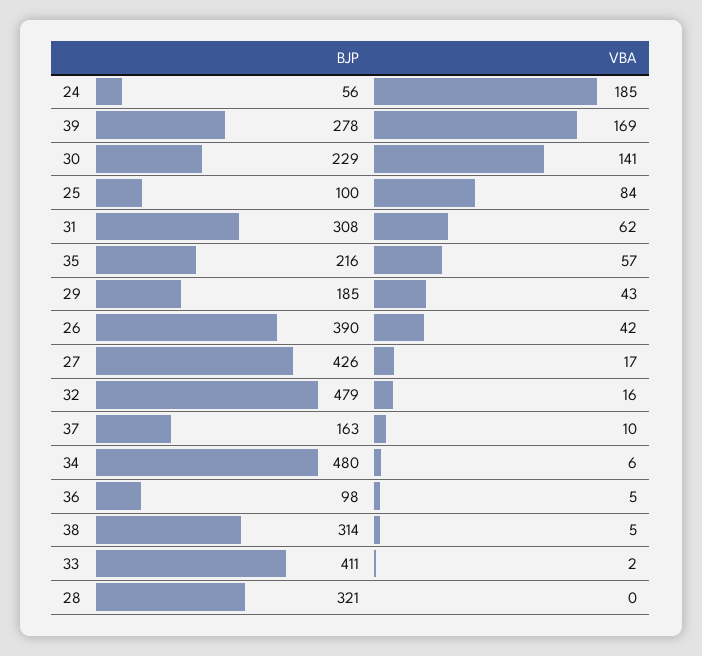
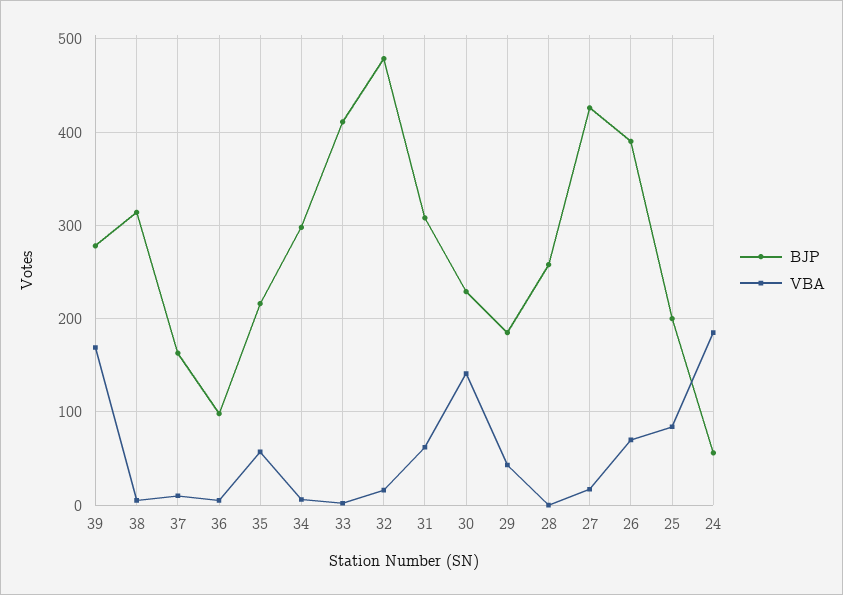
BJP, 25: 100 -> 200
VBA, 26: 42 -> 70
BJP, 34: 480 -> 300
BJP, 28: 321 -> 260

